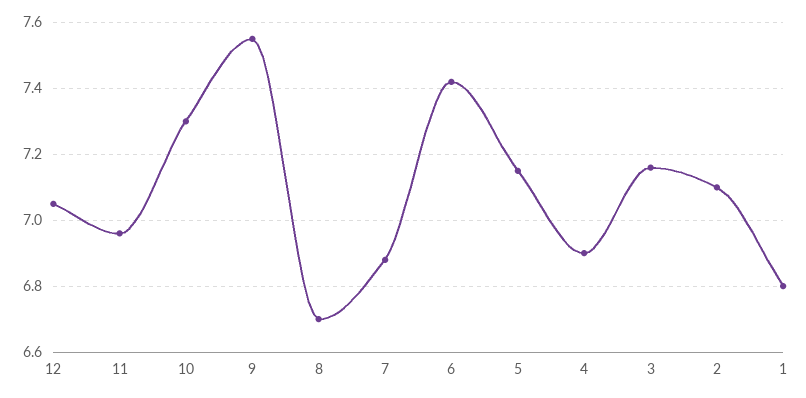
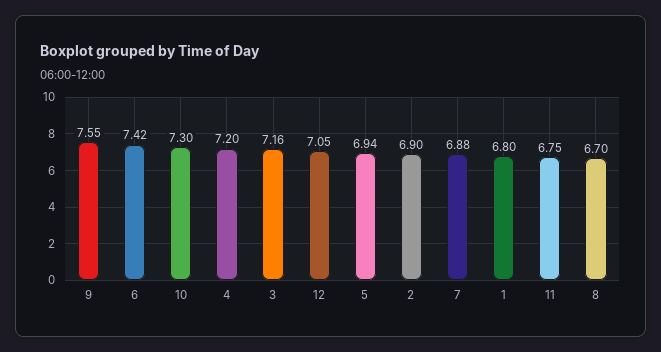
11: 6.95 -> 6.75
5: 7.15 -> 6.94
4: 6.9 -> 7.2
2: 7.1 -> 6.9

